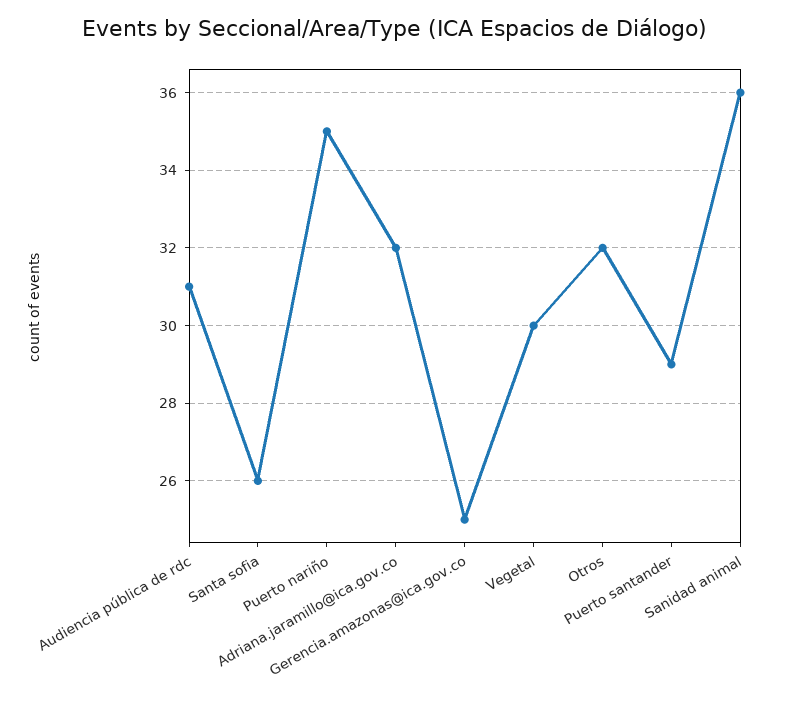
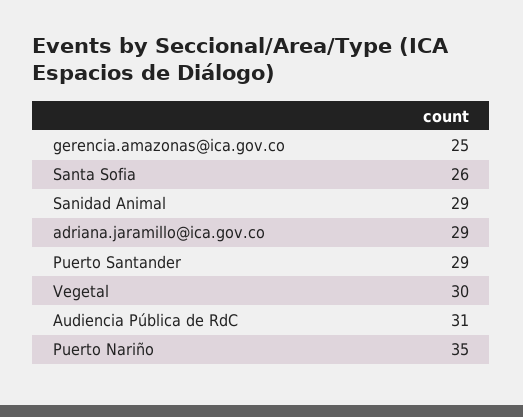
Adriana.jaramillo@ica.gov.co: 32 -> 29
Otros: 32 -> none
Sanidad animal: 36 -> 29

